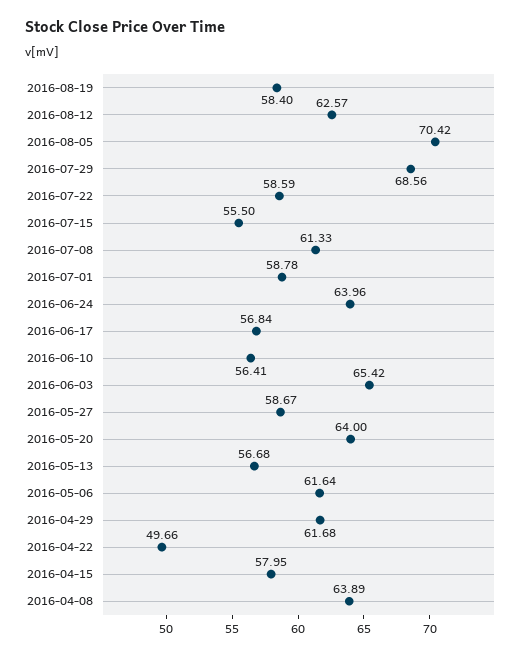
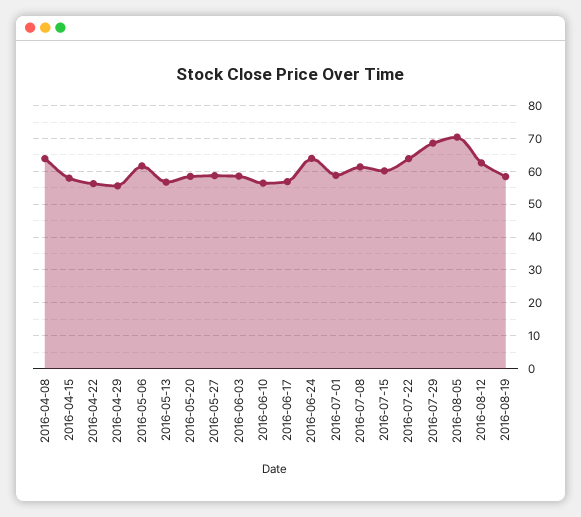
2016-07-22: 58.59 -> 64
2016-07-15: 55.5 -> 60
2016-06-03: 65.42 -> 58
2016-05-20: 64 -> 58
2016-04-29: 61.68 -> 56
2016-04-22: 49.66 -> 56

